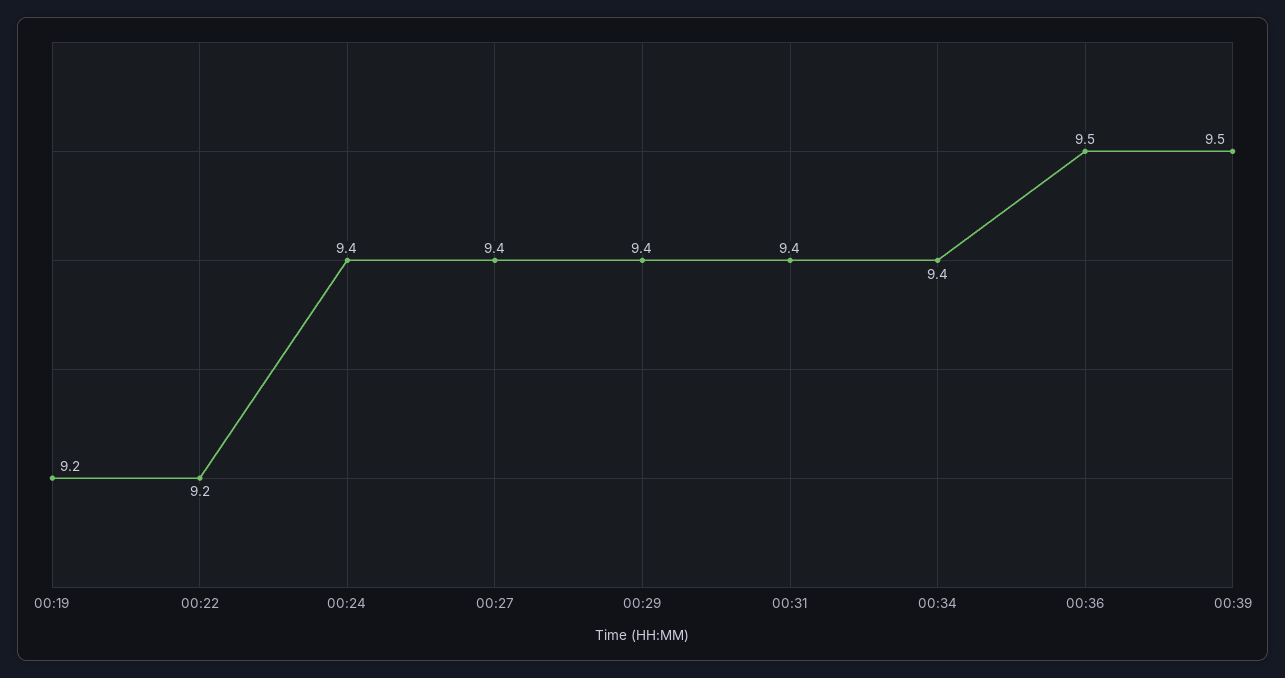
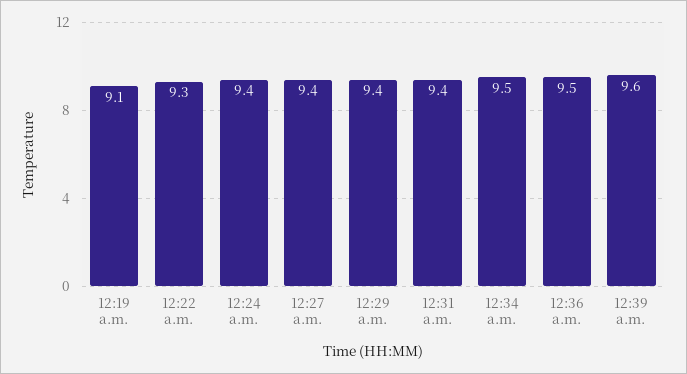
00:19: 9.2 -> 9.1
00:22: 9.2 -> 9.3
00:34: 9.4 -> 9.5
00:39: 9.5 -> 9.6

